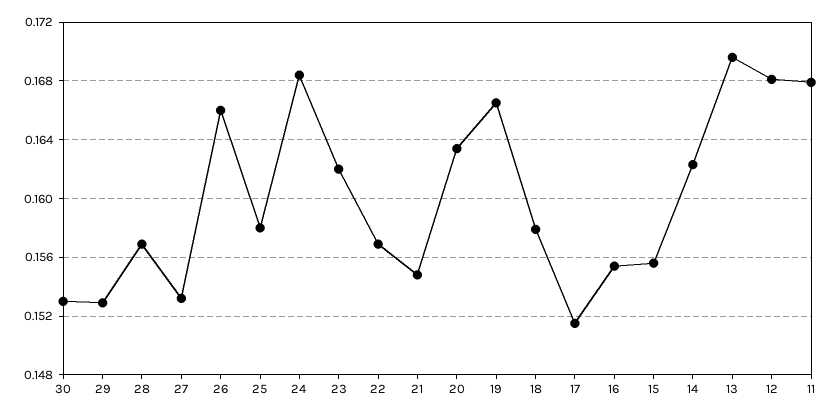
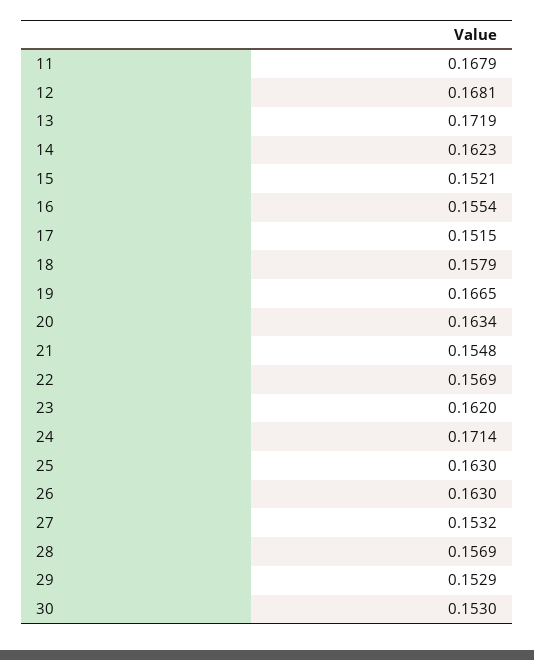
26: 0.166 -> 0.163
25: 0.158 -> 0.163
24: 0.1685 -> 0.1714
15: 0.1555 -> 0.1521
13: 0.1695 -> 0.1719

